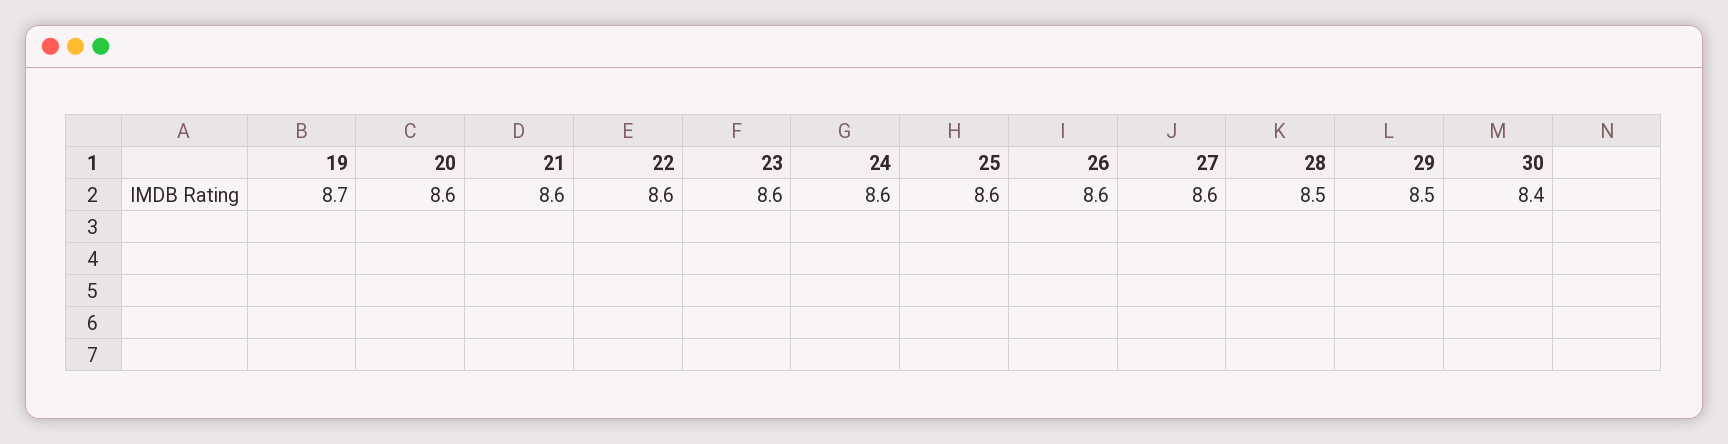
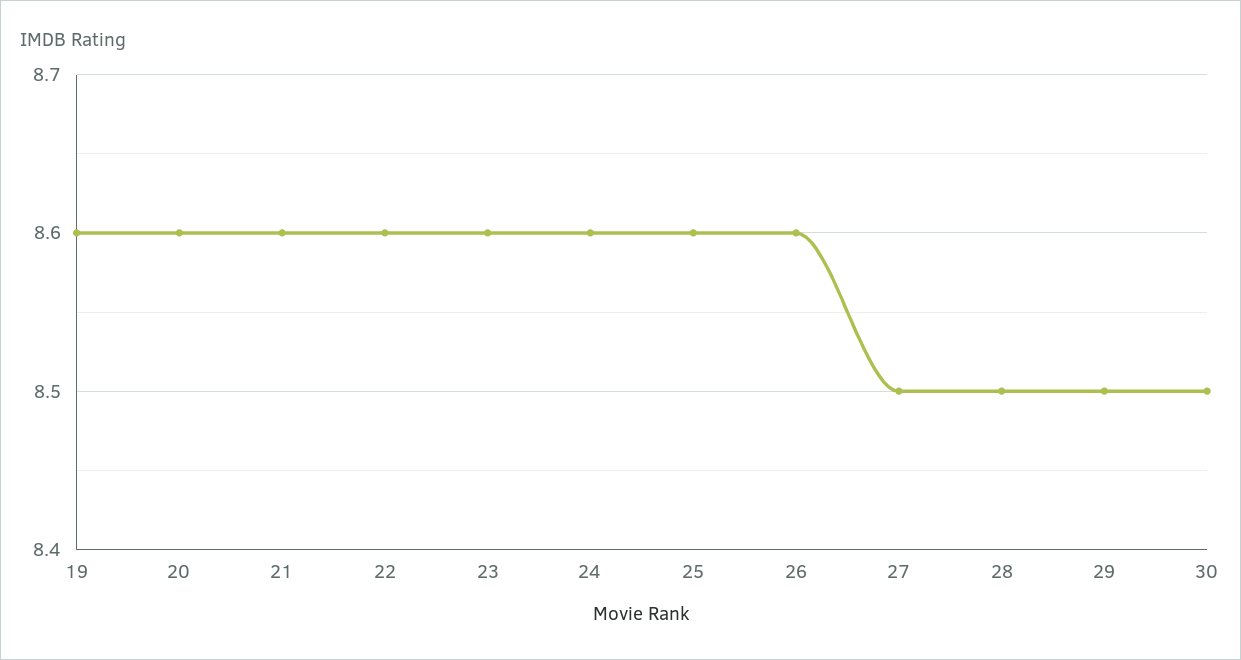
19: 8.7 -> 8.6
27: 8.6 -> 8.5
30: 8.4 -> 8.5

